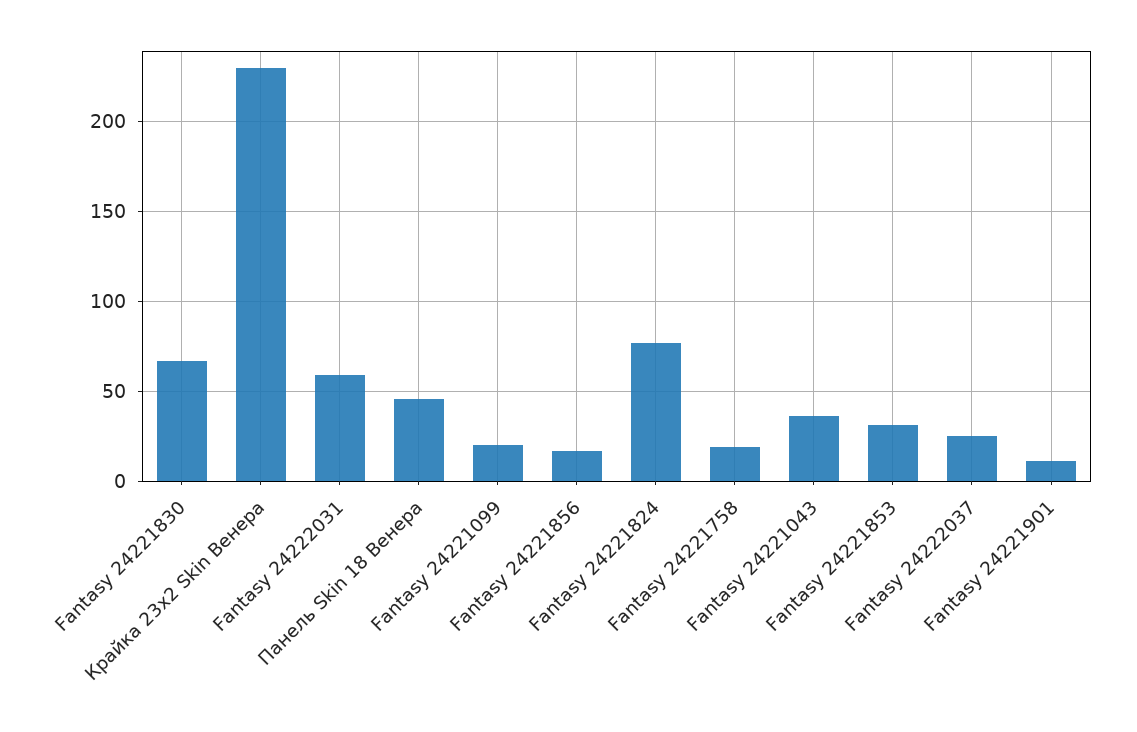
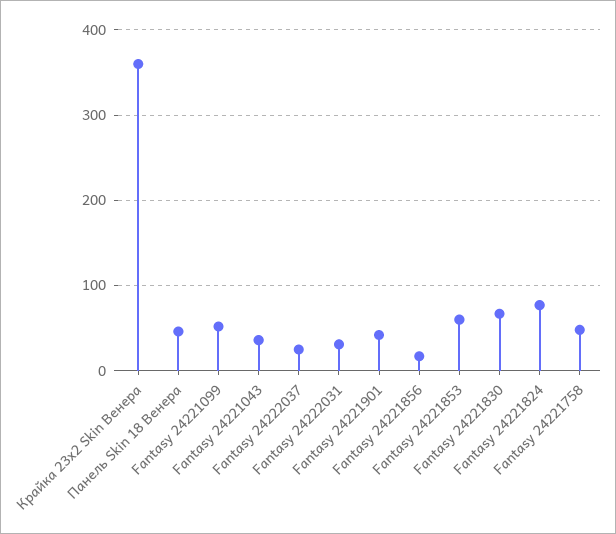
Крайка 23x2 Skin Венера: 230 -> 360
Fantasy 24222031: 60 -> 30
Fantasy 24221099: 20 -> 50
Fantasy 24221758: 20 -> 50
Fantasy 24221853: 30 -> 60
Fantasy 24221901: 10 -> 40

